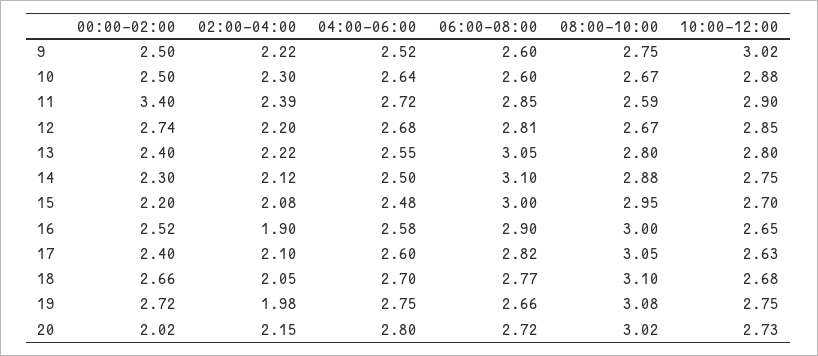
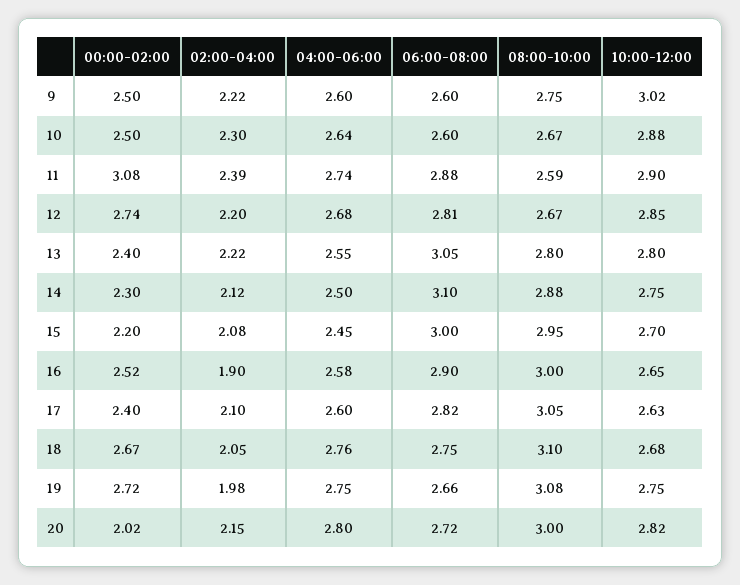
04:00-06:00, 9: 2.52 -> 2.6
00:00-02:00, 11: 3.4 -> 3.08
04:00-06:00, 11: 2.72 -> 2.74
06:00-08:00, 11: 2.85 -> 2.88
04:00-06:00, 15: 2.48 -> 2.45
00:00-02:00, 18: 2.66 -> 2.67
04:00-06:00, 18: 2.7 -> 2.76
06:00-08:00, 18: 2.77 -> 2.75
08:00-10:00, 20: 3.02 -> 3
10:00-12:00, 20: 2.73 -> 2.82

